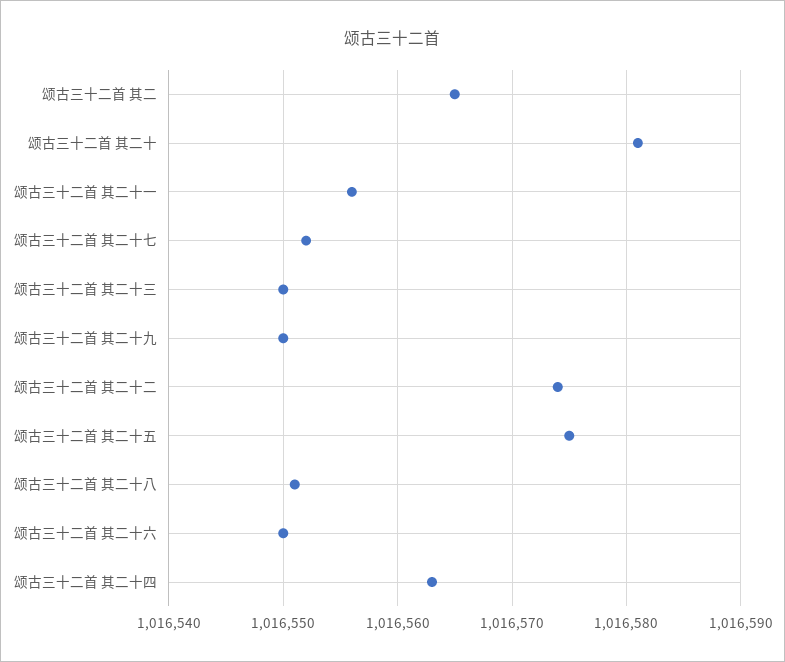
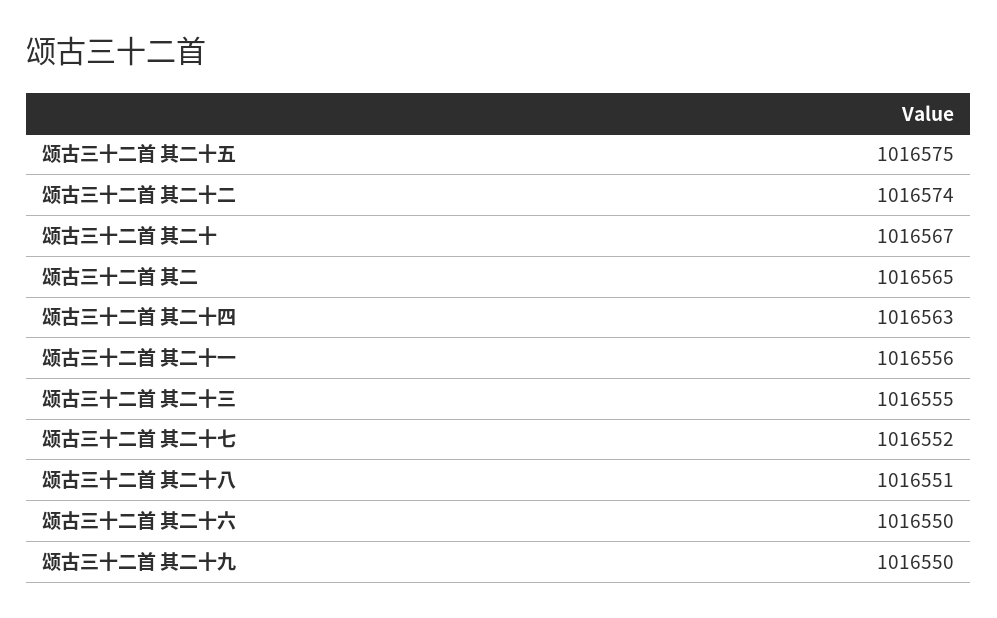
颂古三十二首 其二十: 1016581 -> 1016567
颂古三十二首 其二十三: 1016550 -> 1016555

